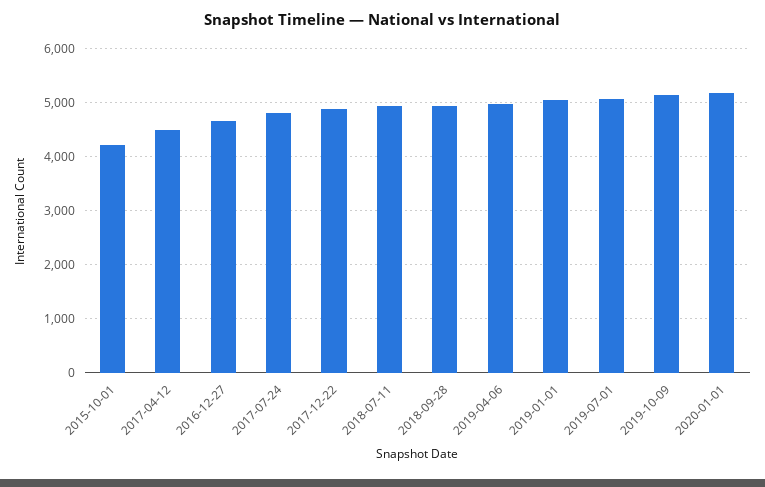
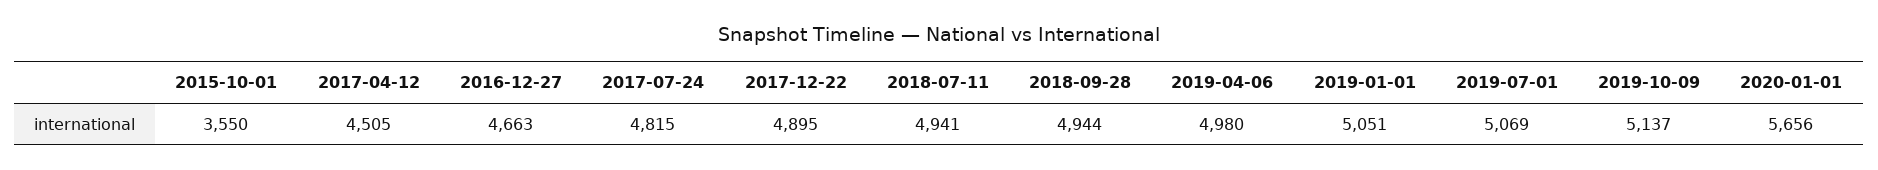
2015-10-01: 4200 -> 3550
2020-01-01: 5200 -> 5656

